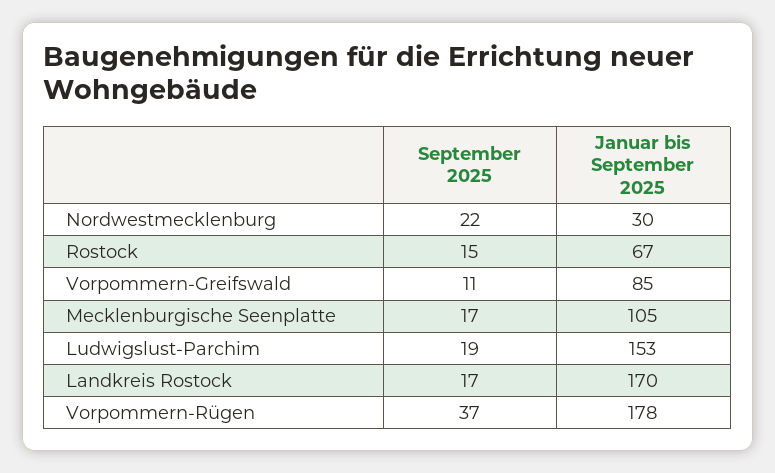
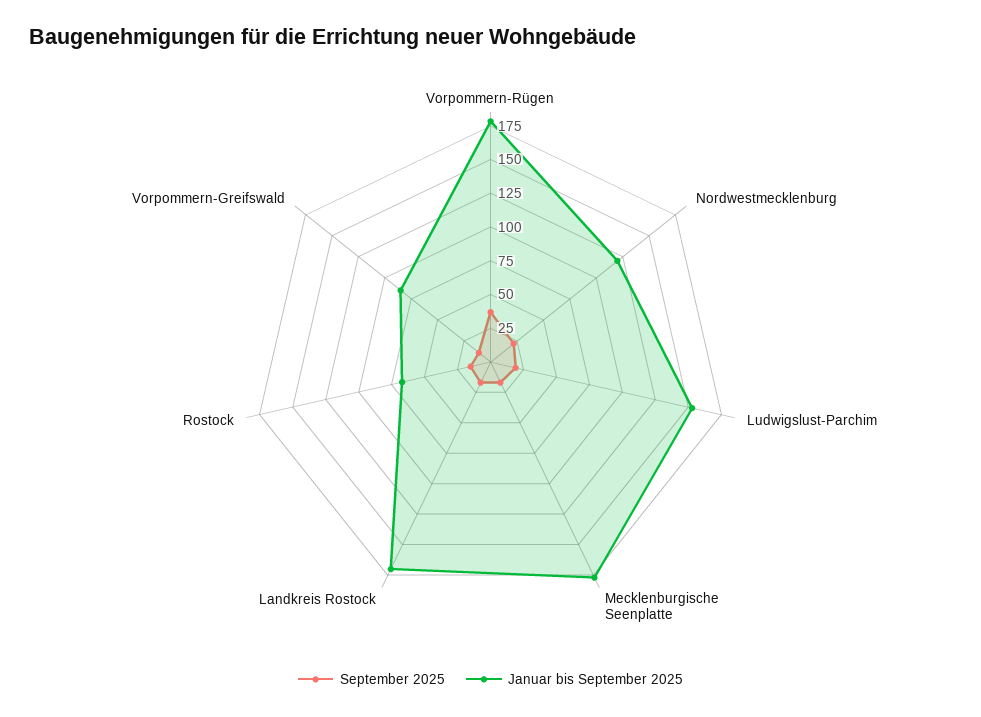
Januar bis September 2025, Nordwestmecklenburg: 30 -> 125
Januar bis September 2025, Mecklenburgische Seenplatte: 105 -> 175

